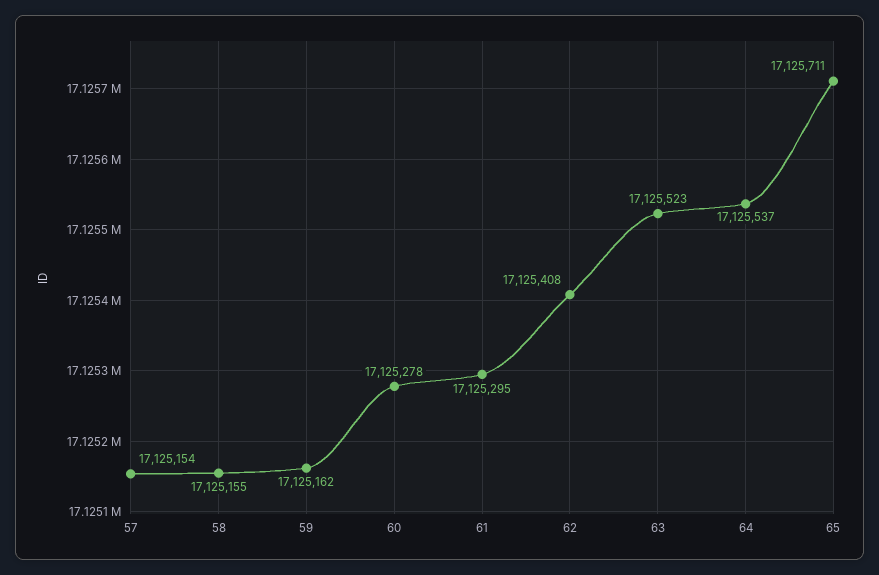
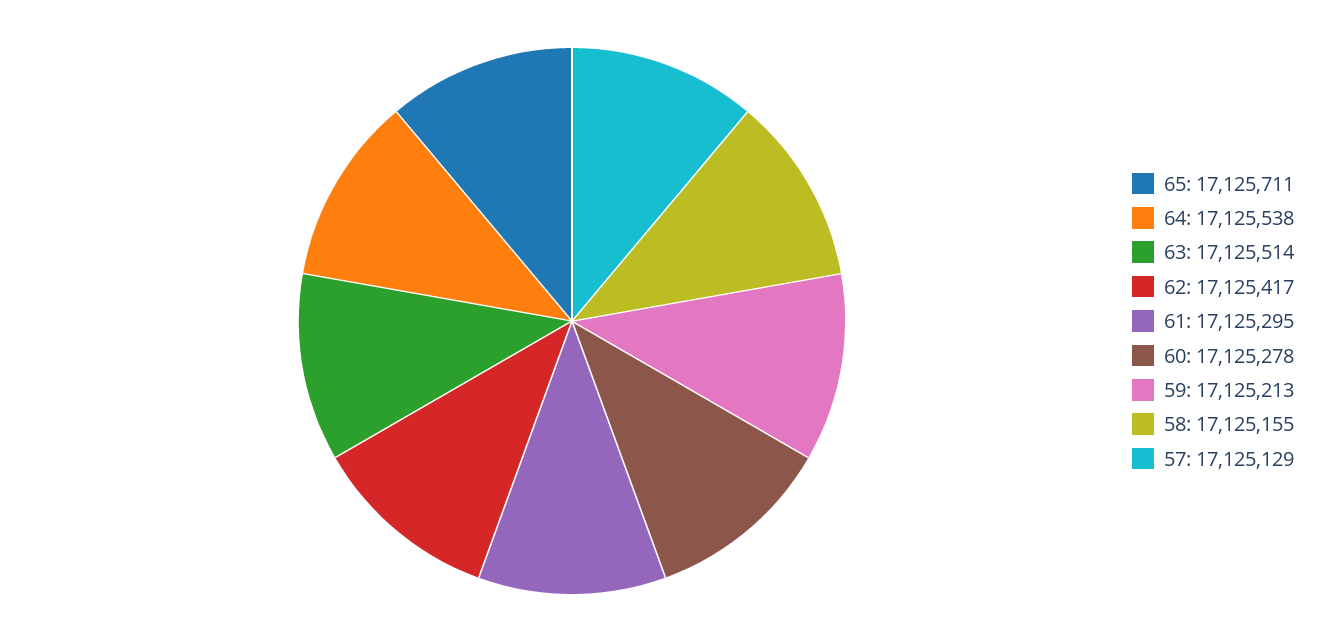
57: 17125154 -> 17125129
59: 17125162 -> 17125213
62: 17125408 -> 17125417
63: 17125523 -> 17125514
64: 17125537 -> 17125538

